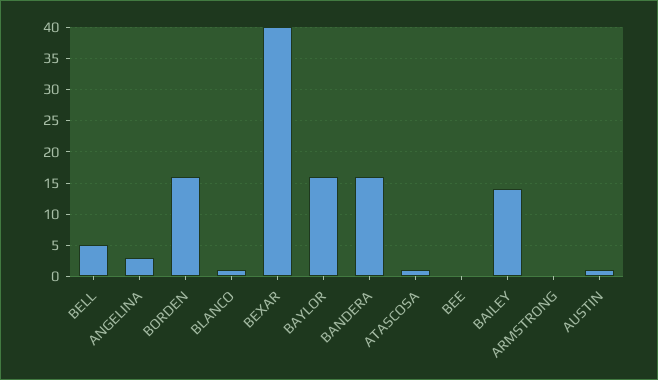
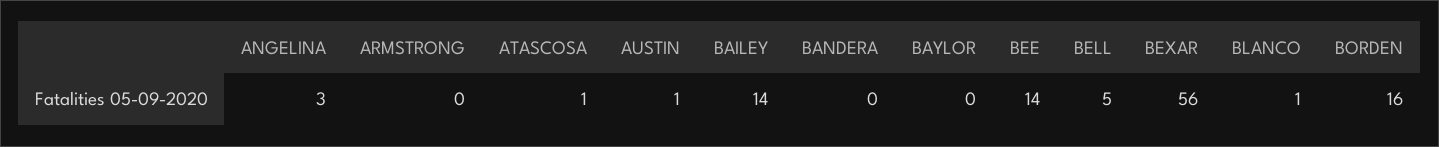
BEXAR: 40 -> 56
BAYLOR: 16 -> 0
BANDERA: 16 -> 0
BEE: 0 -> 14

